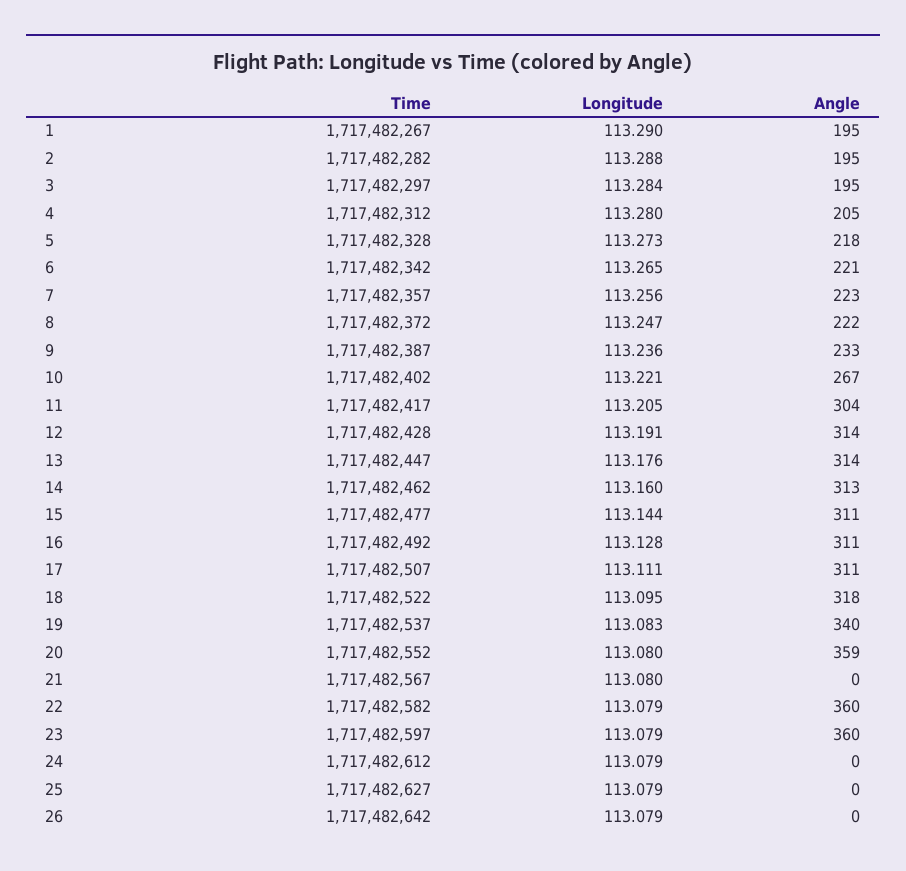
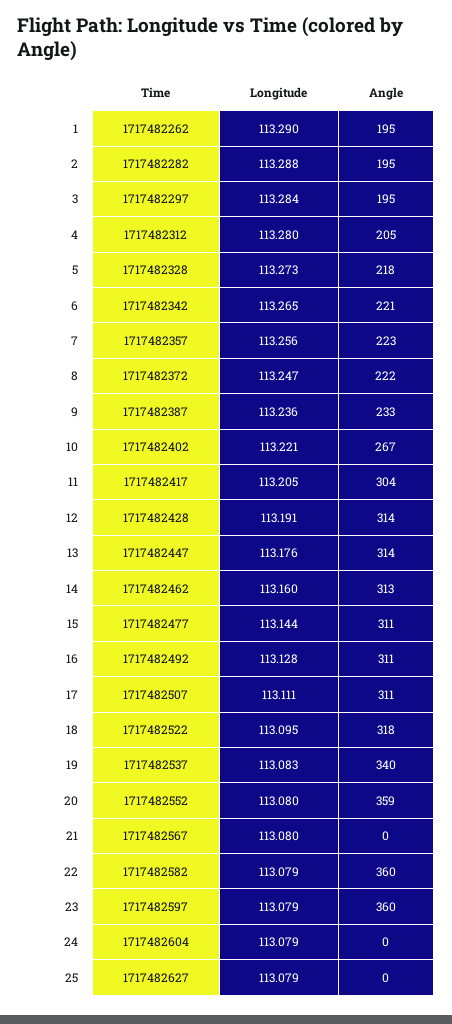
Time, 1: 1717482267 -> 1717482262
Time, 24: 1717482612 -> 1717482604
Time, 26: 1717482642 -> none
Longitude, 26: 113.079 -> none
Angle, 26: 0 -> none

